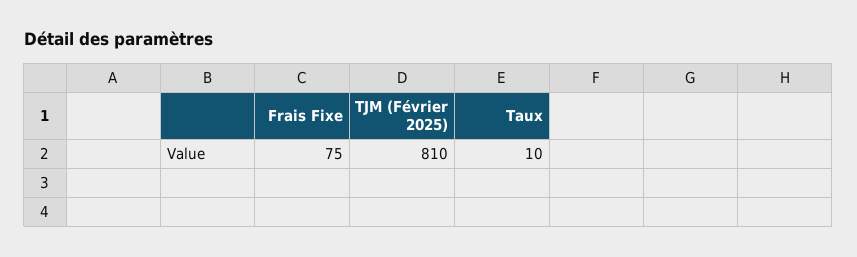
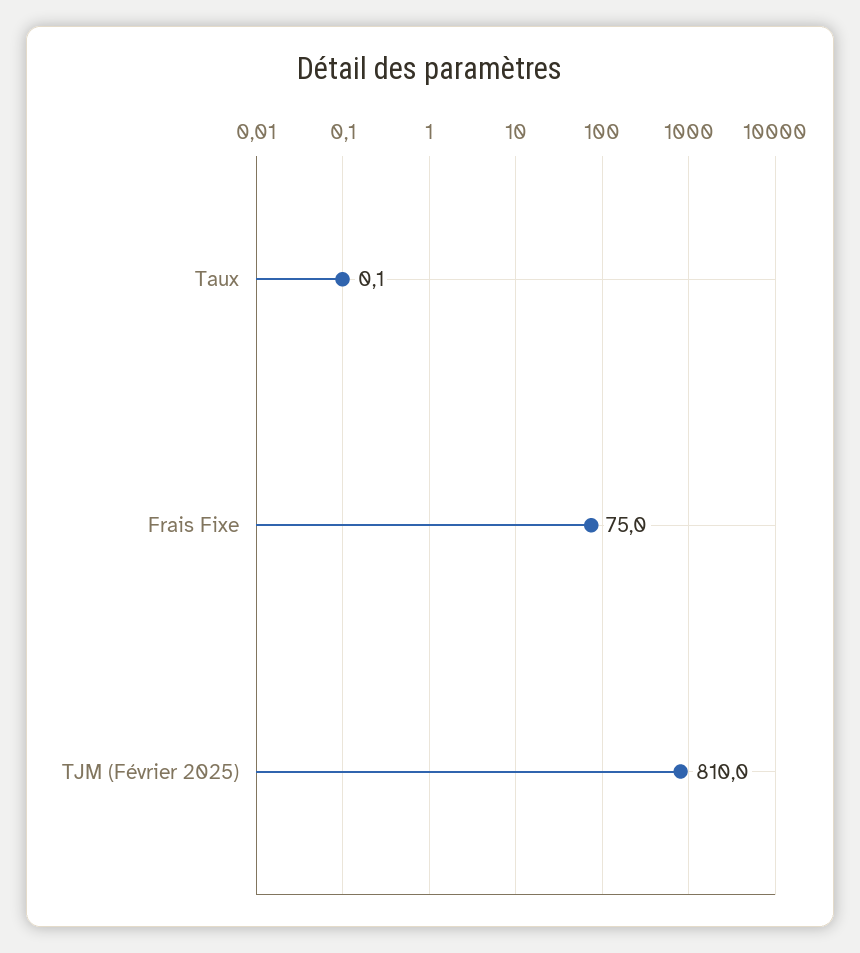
Taux: 10 -> 0.1

